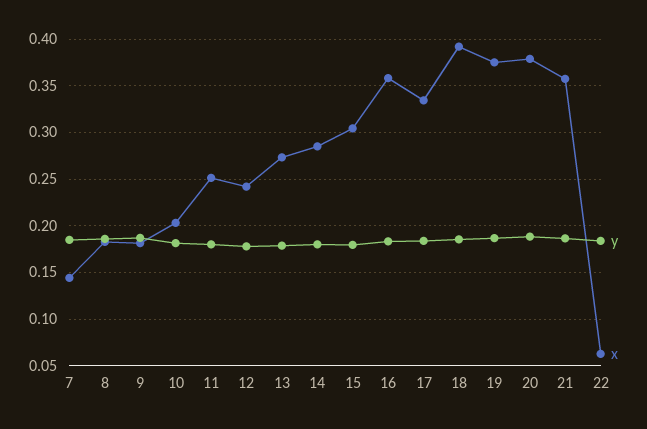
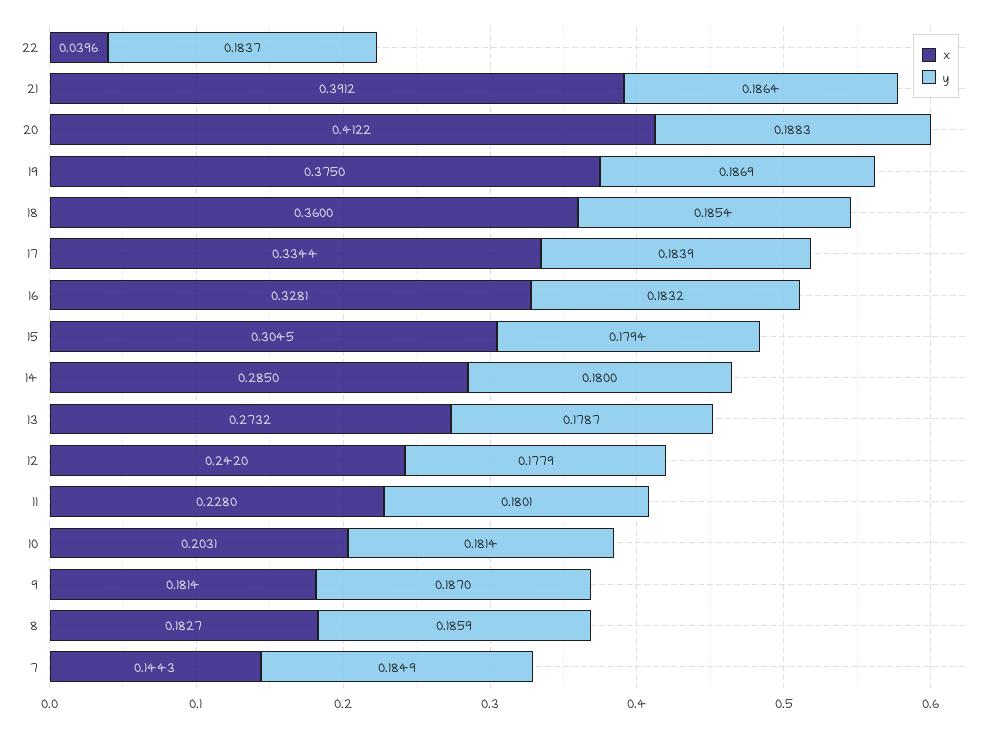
x, 11: 0.25 -> 0.228
x, 16: 0.36 -> 0.3281
x, 18: 0.39 -> 0.36
x, 20: 0.38 -> 0.4122
x, 21: 0.36 -> 0.3912
x, 22: 0.06 -> 0.0396

